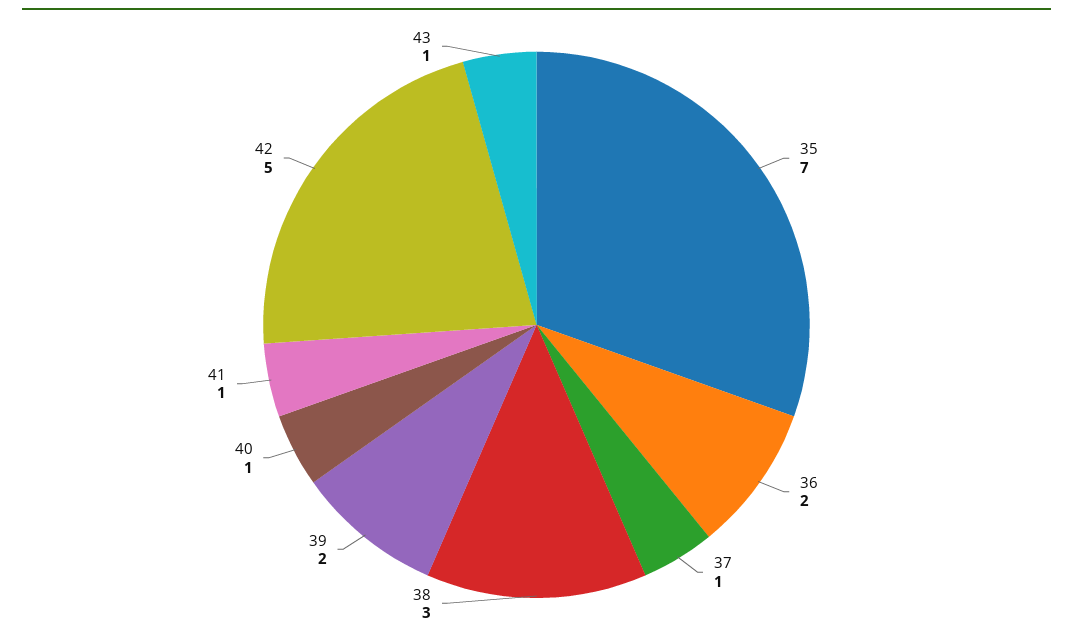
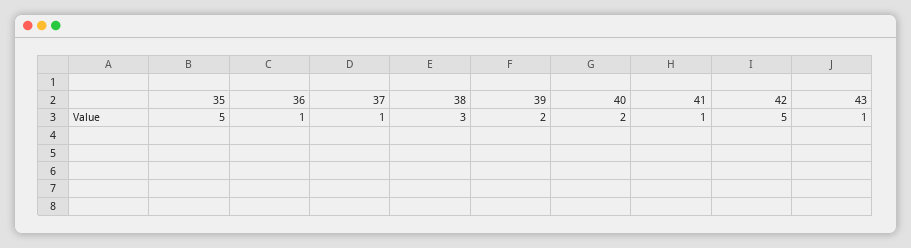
35: 7 -> 5
36: 2 -> 1
40: 1 -> 2

